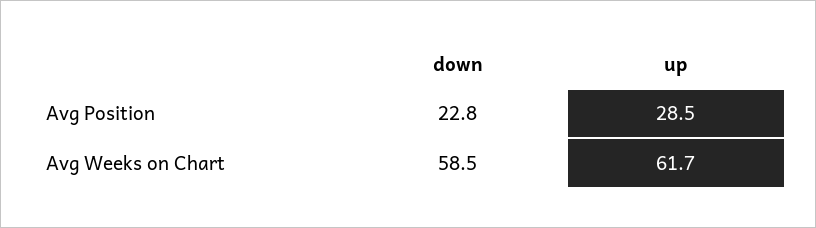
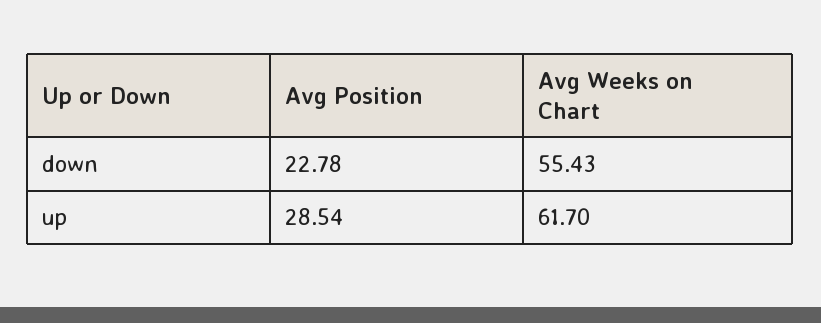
down, Avg Weeks on Chart: 58.5 -> 55.43

